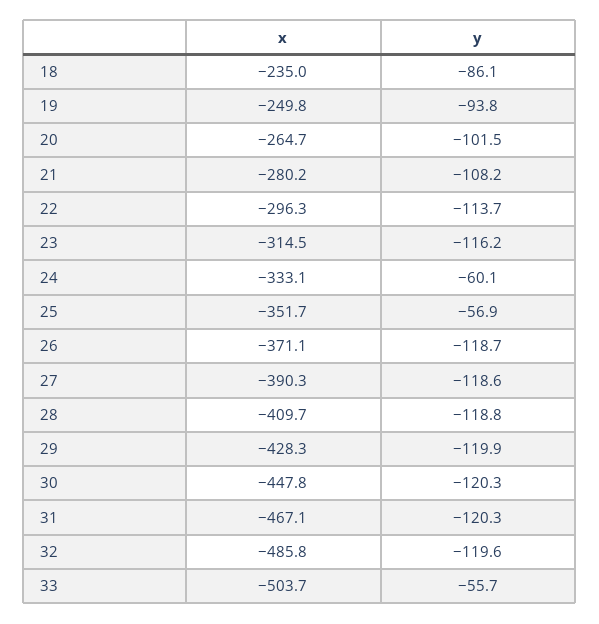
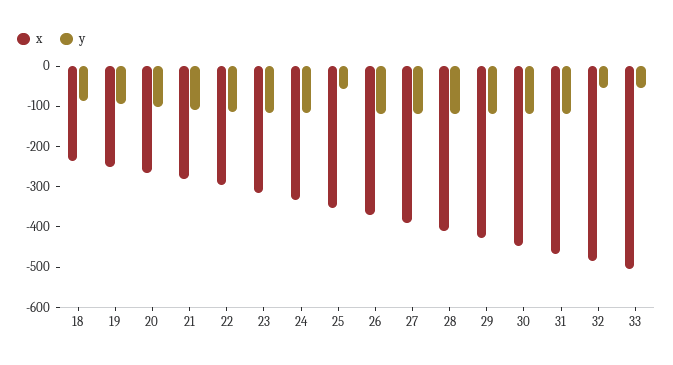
y, 24: -60.1 -> -120
y, 32: -119.6 -> -60

